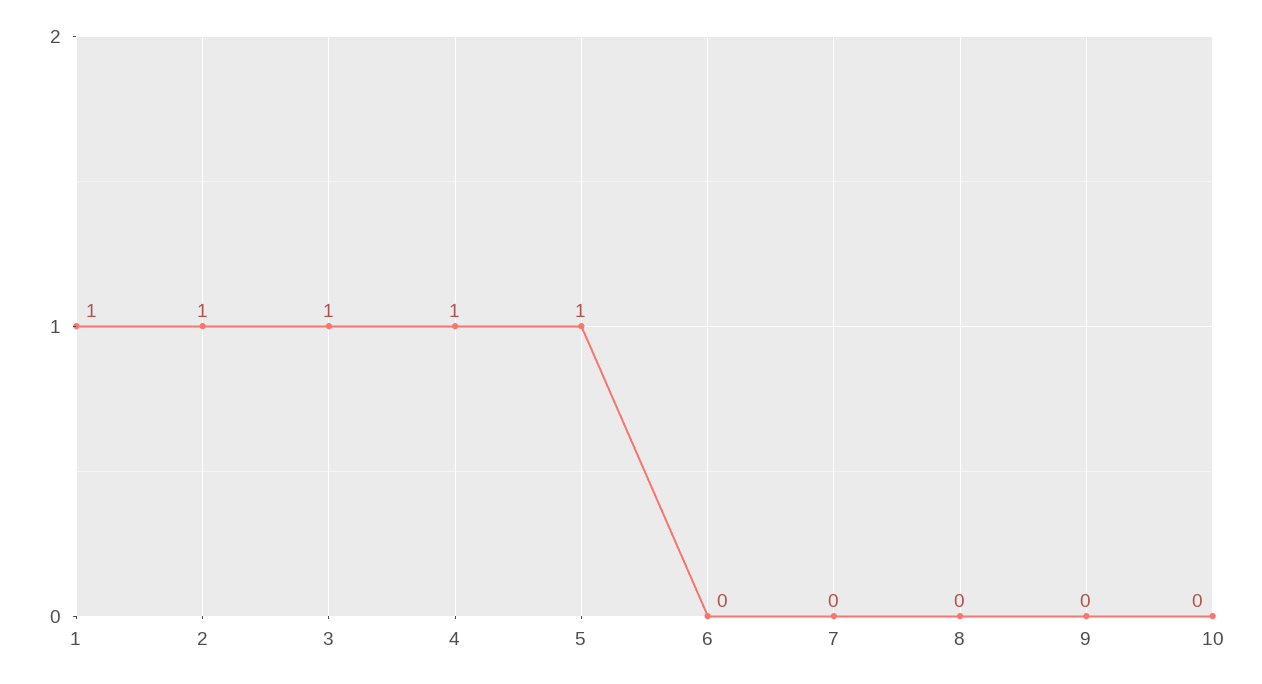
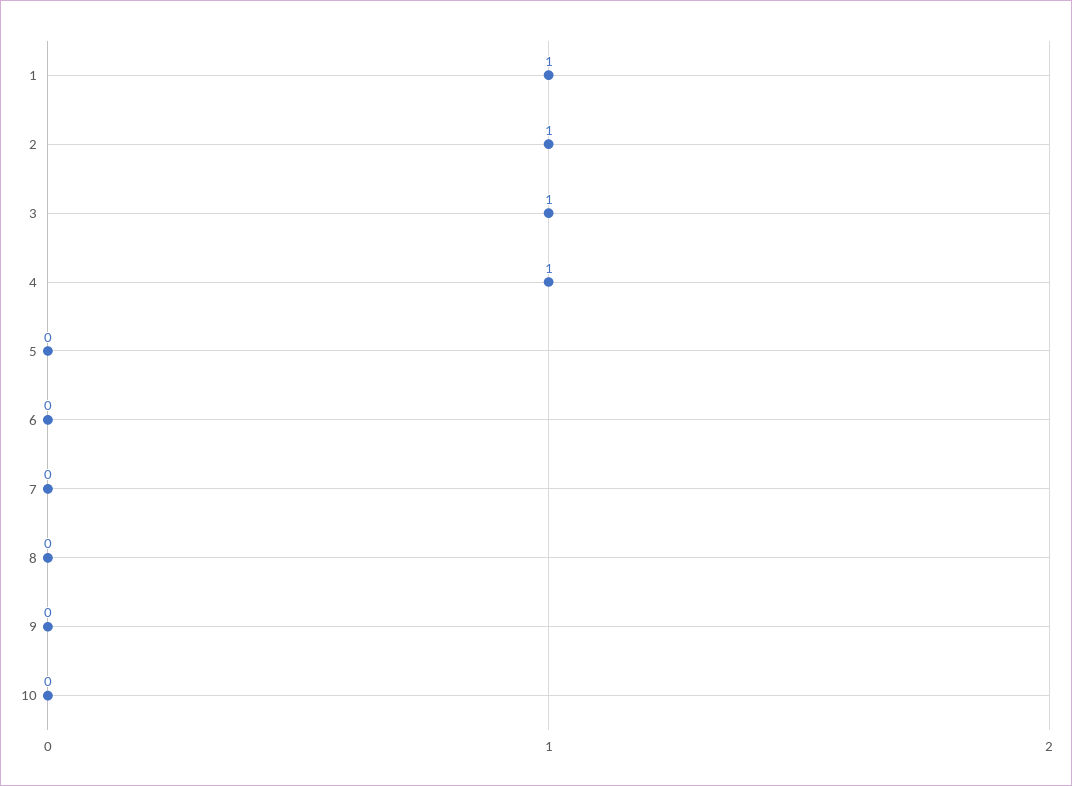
5: 1 -> 0

